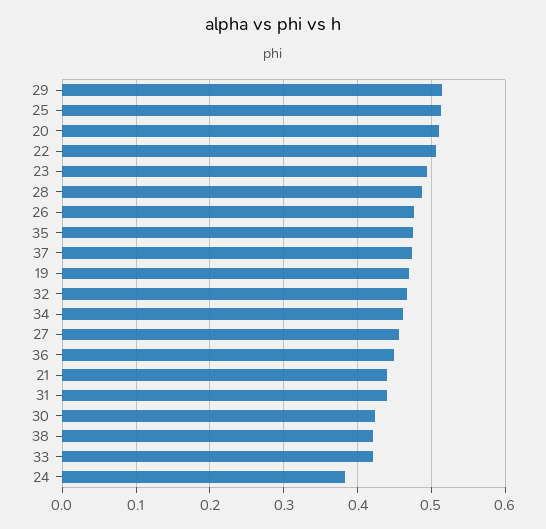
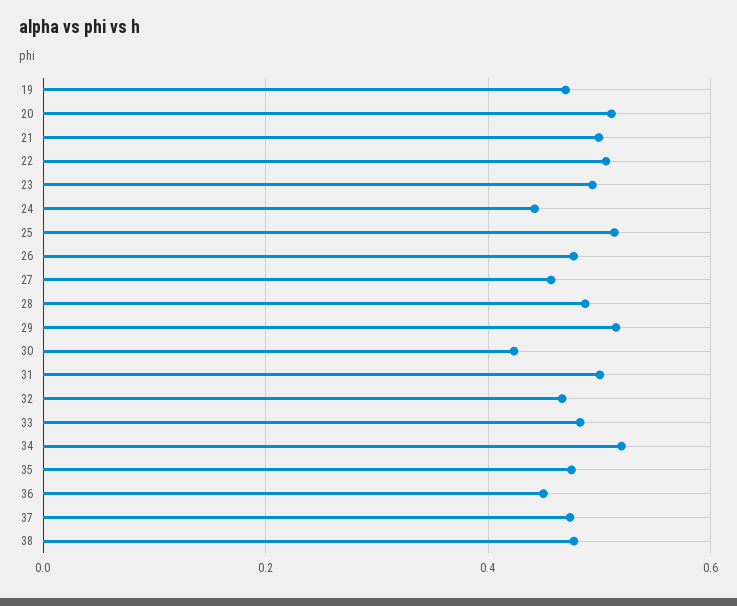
34: 0.46 -> 0.52
21: 0.44 -> 0.5
31: 0.44 -> 0.5
38: 0.42 -> 0.48
33: 0.42 -> 0.48
24: 0.38 -> 0.44

